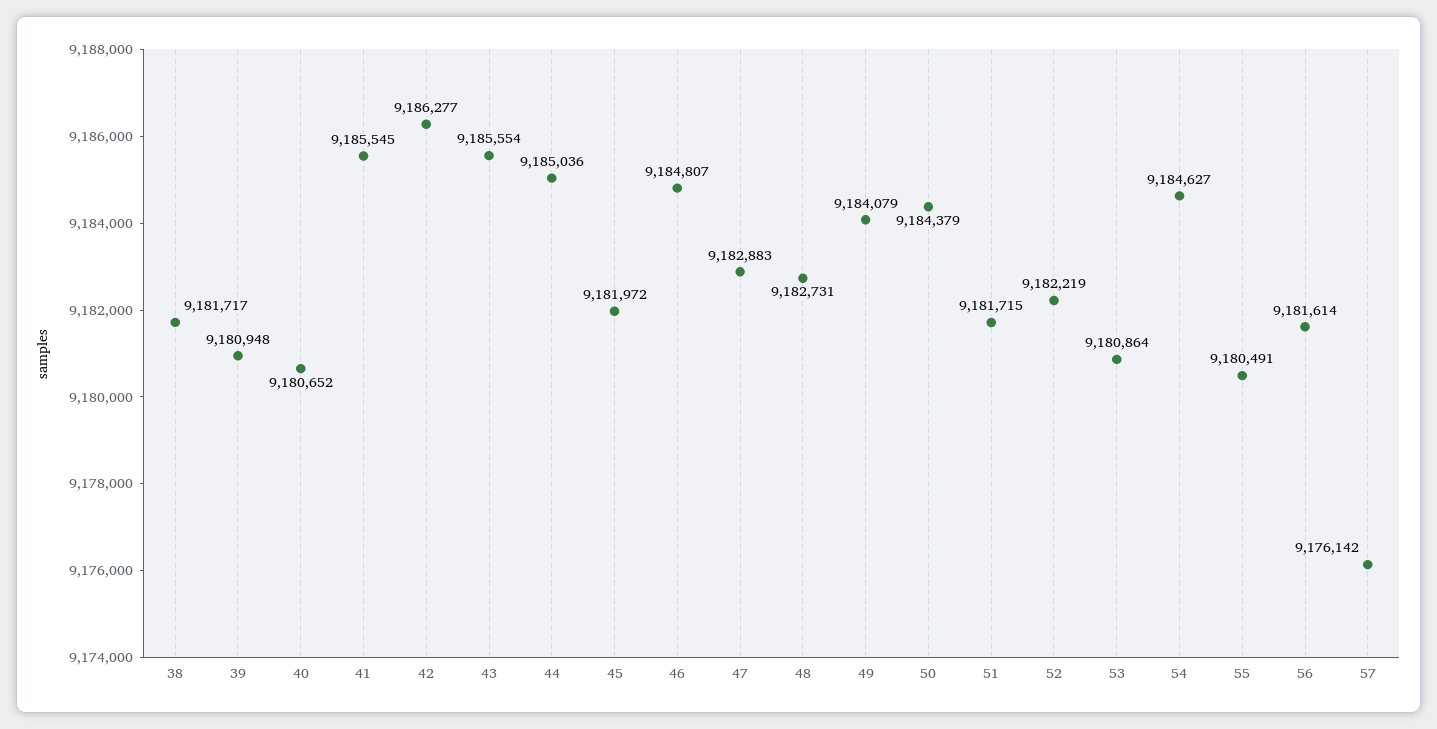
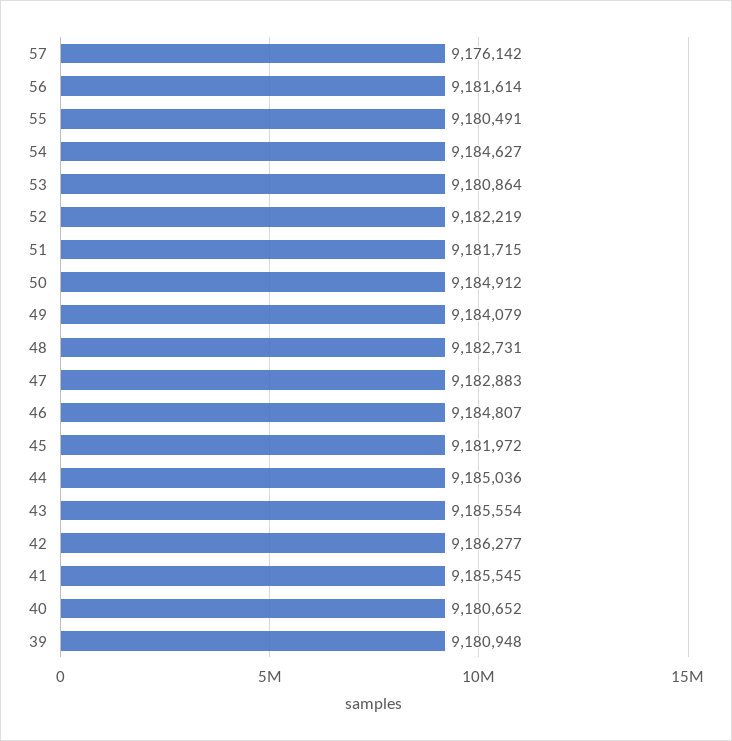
38: 9181717 -> none
50: 9184379 -> 9184912

